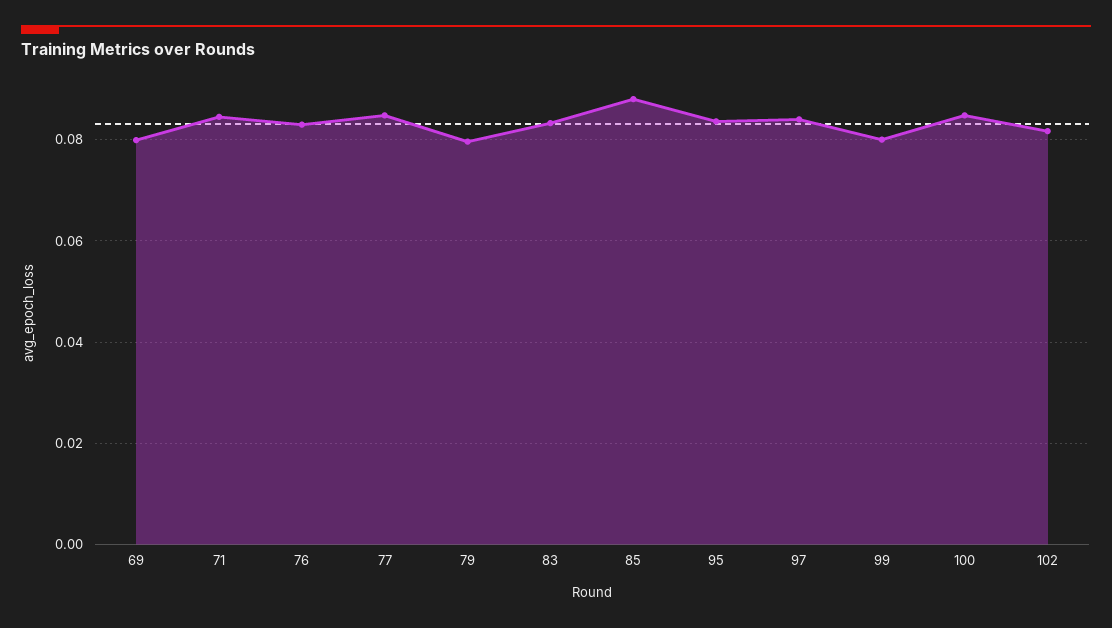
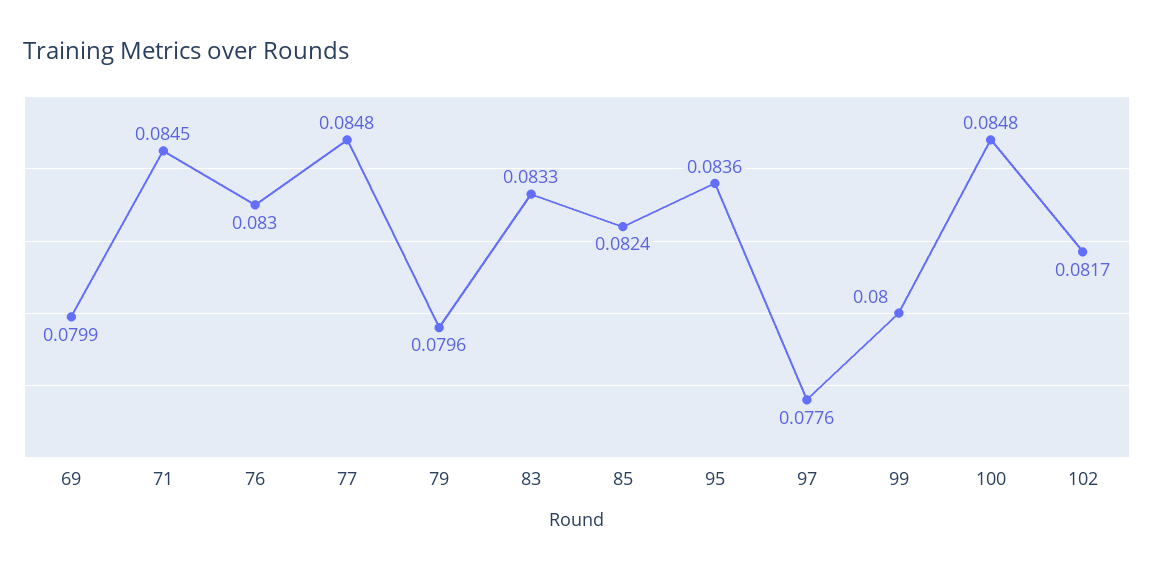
85: 0.088 -> 0.0824
97: 0.084 -> 0.0776

